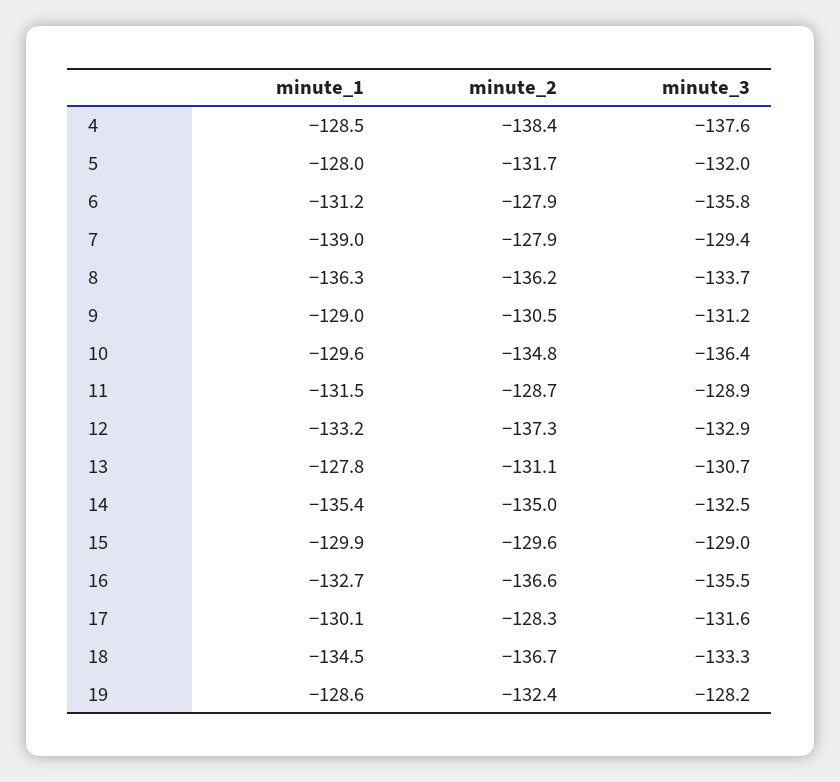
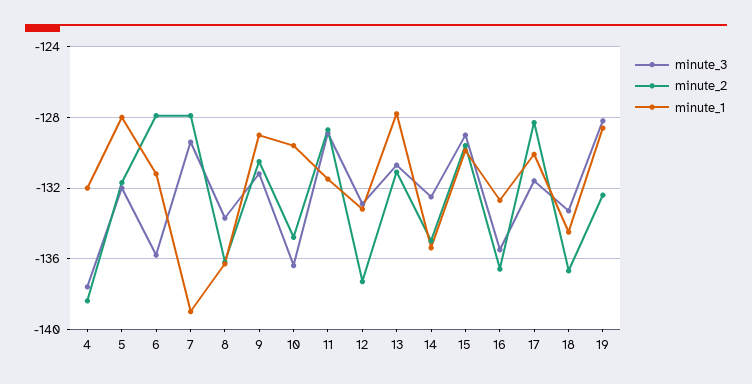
minute_1, 4: -128.5 -> -132

